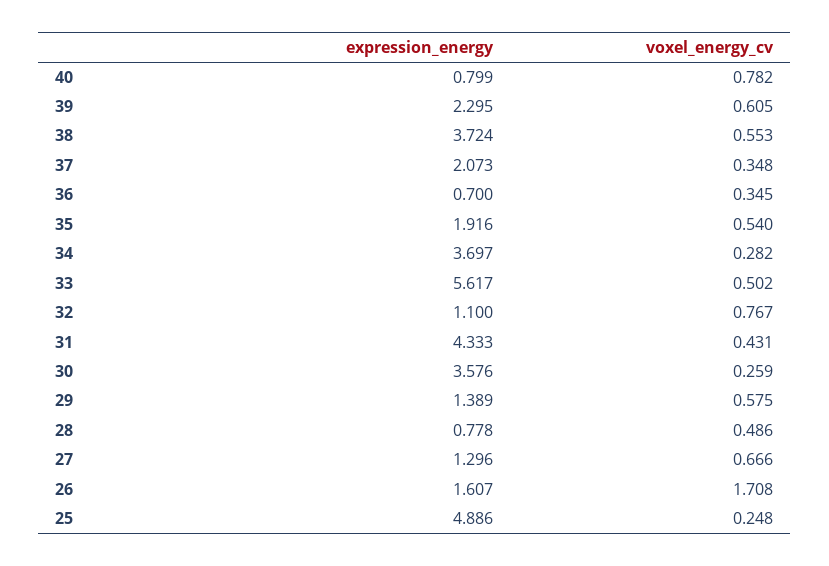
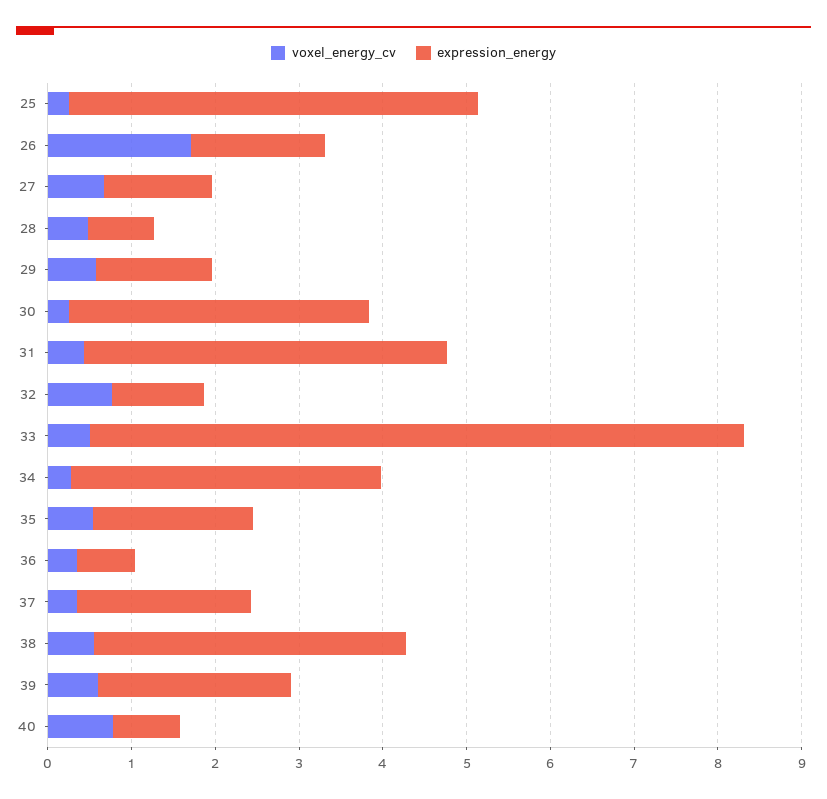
expression_energy, 33: 5.617 -> 7.8

